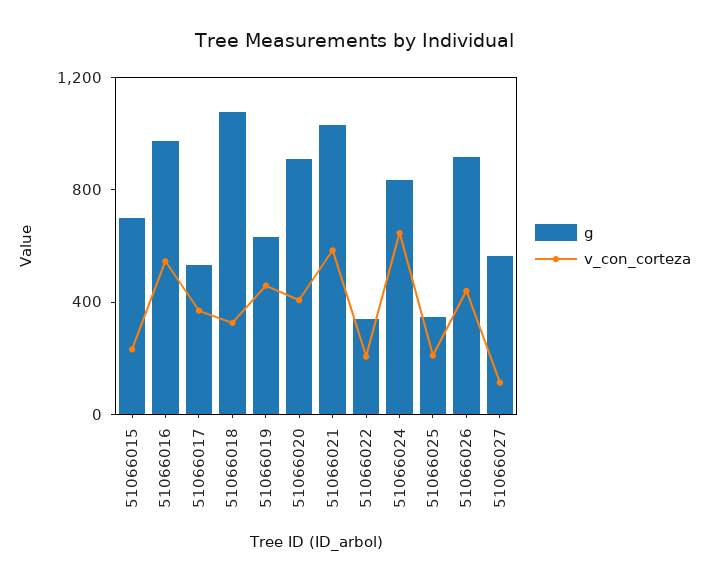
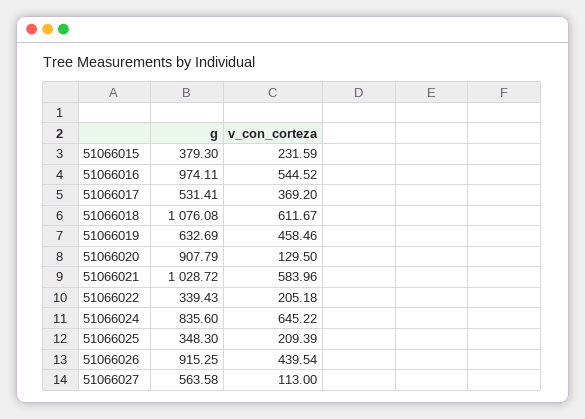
g, 51066015: 700 -> 379.3
v_con_corteza, 51066018: 300 -> 611.67
v_con_corteza, 51066020: 400 -> 129.5

